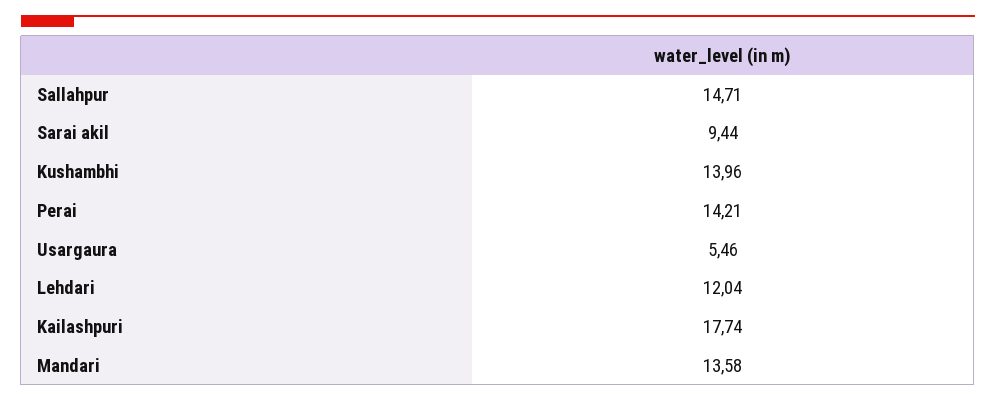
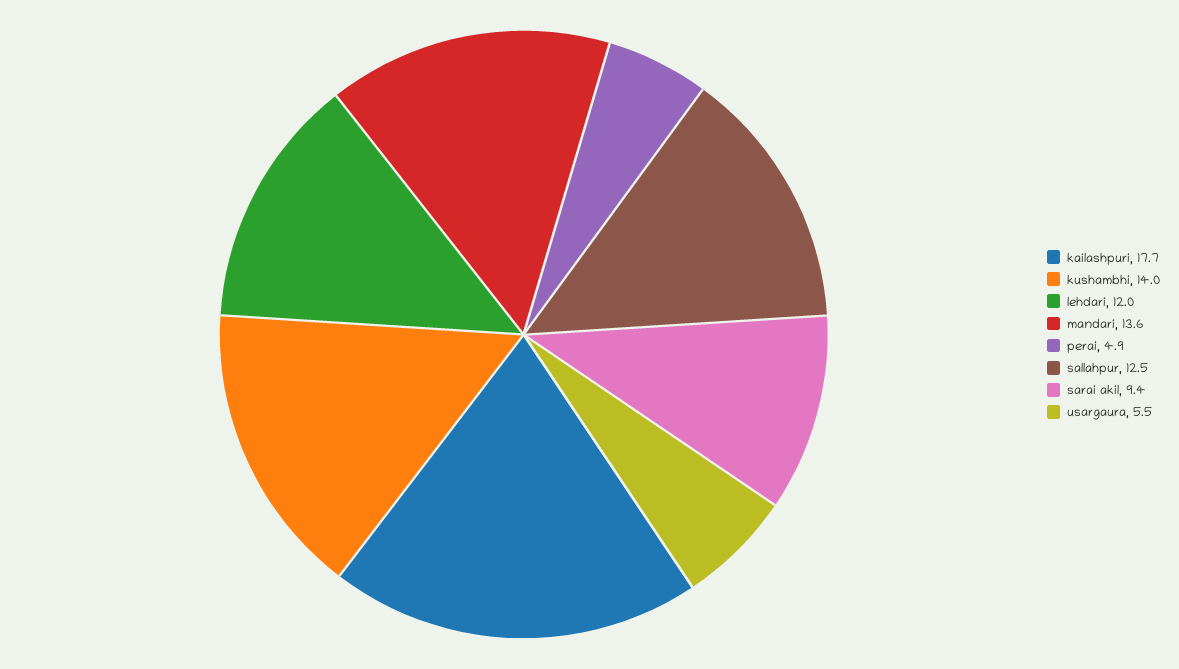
Sallahpur: 14.71 -> 12.5
Perai: 14.21 -> 4.9

